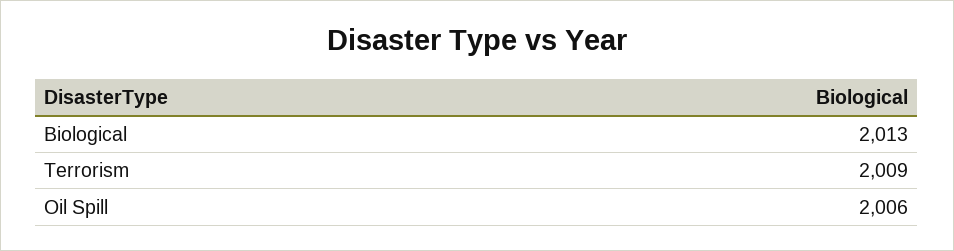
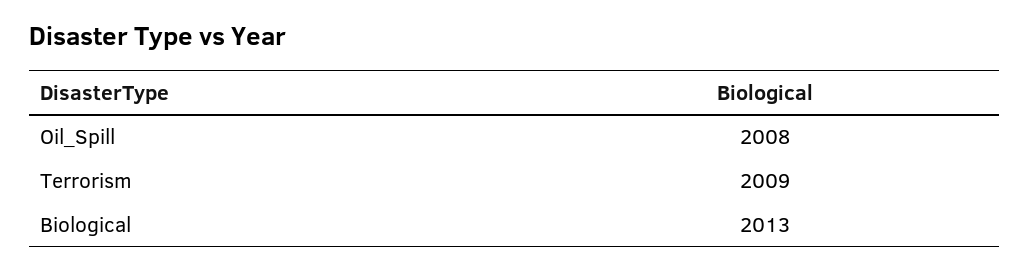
Oil Spill: 2006 -> 2008

